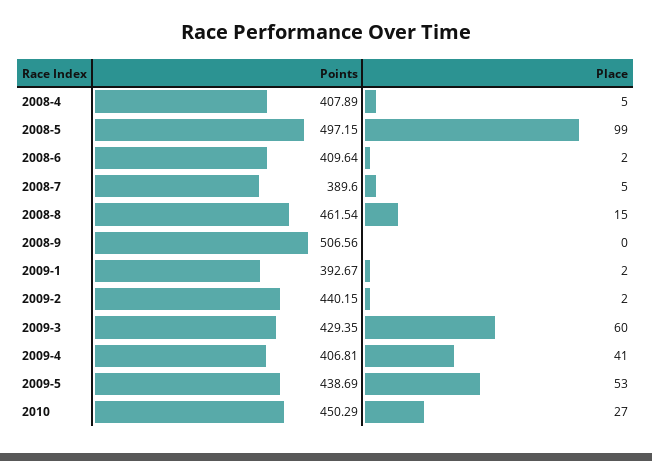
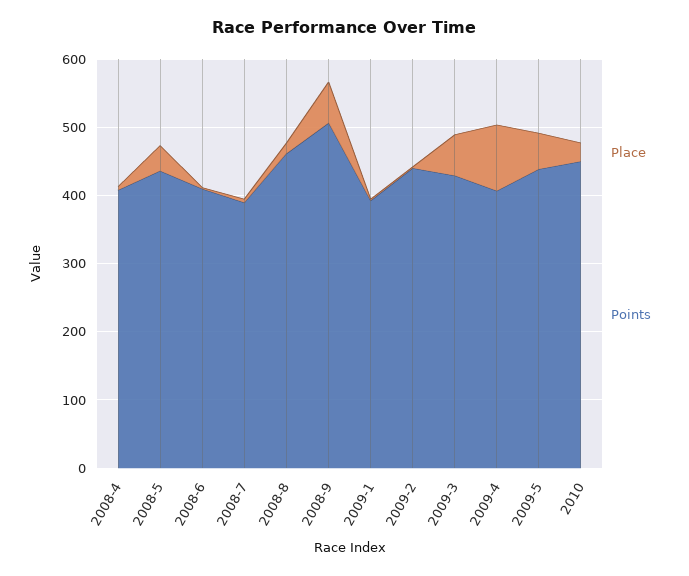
Points, 2008-5: 497.15 -> 440
Place, 2008-5: 99 -> 40
Place, 2008-9: 0 -> 60
Place, 2009-4: 41 -> 100

